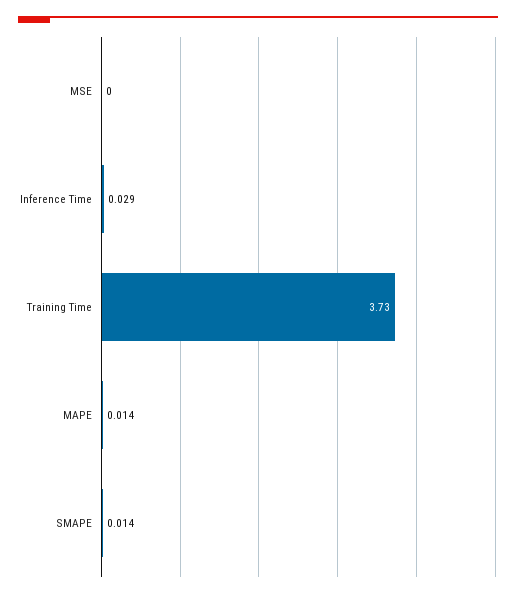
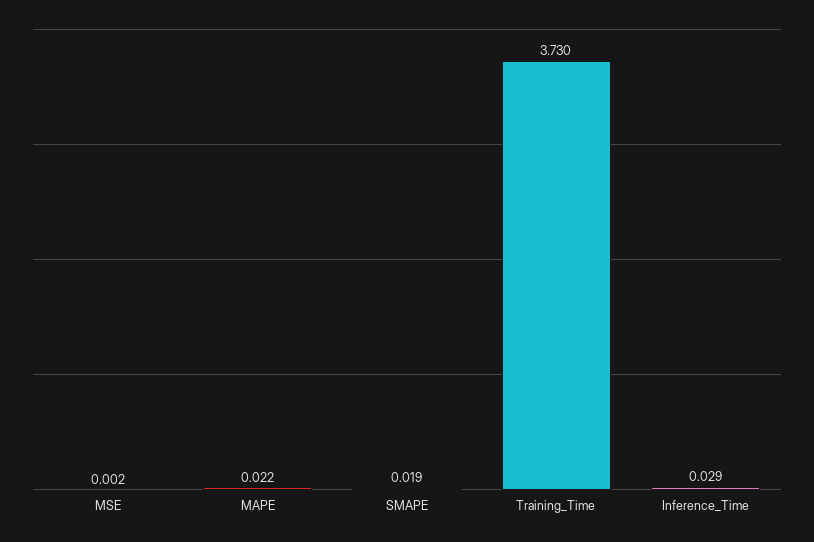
MSE: 0 -> 0.002
MAPE: 0.014 -> 0.022
SMAPE: 0.014 -> 0.019

